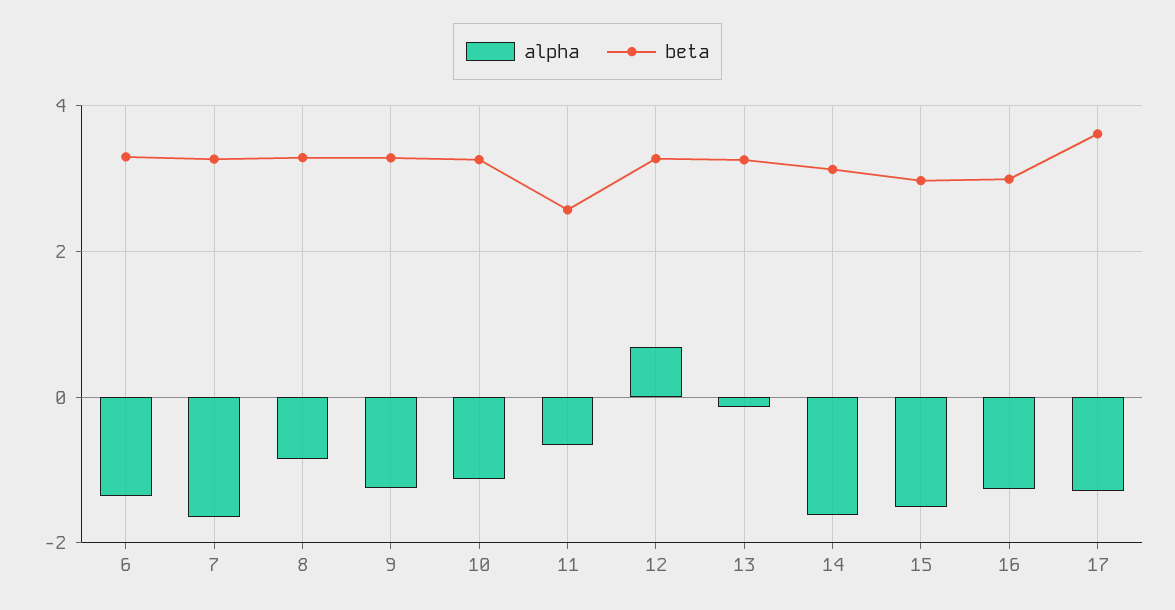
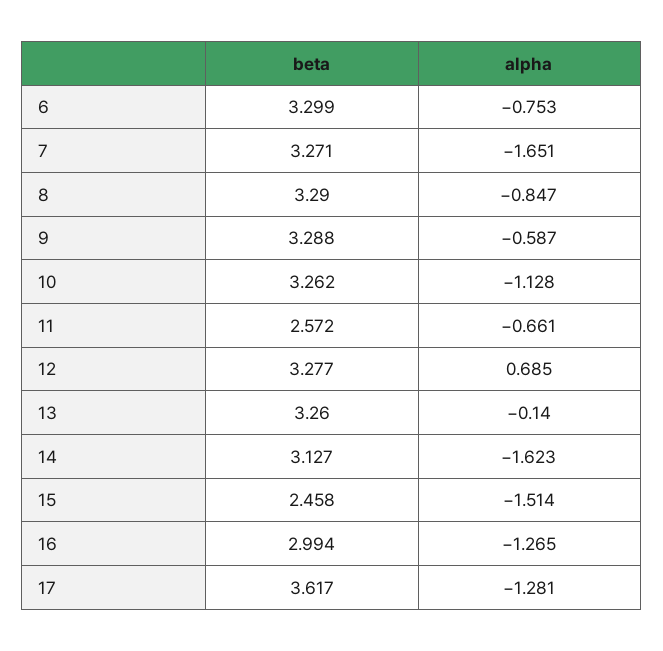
alpha, 6: -1.4 -> -0.753
alpha, 9: -1.2 -> -0.587
beta, 15: 3 -> 2.458

